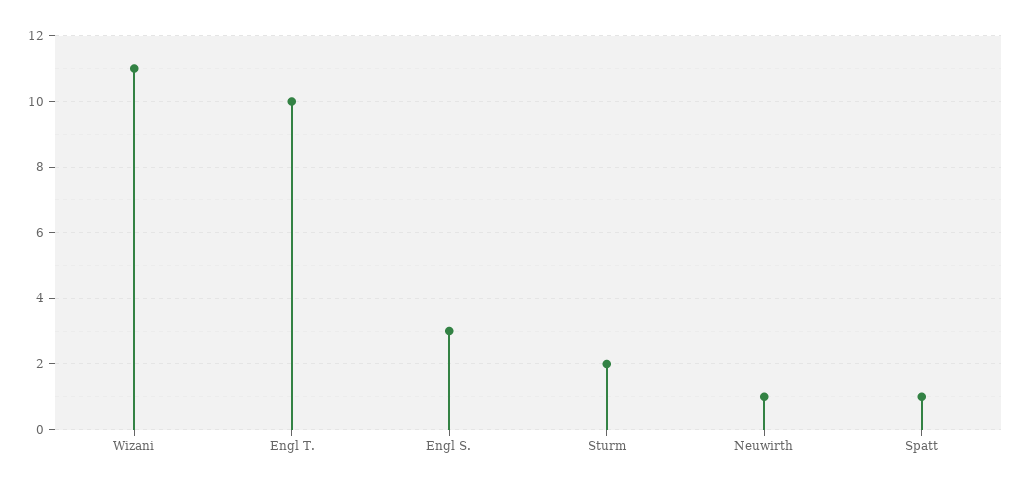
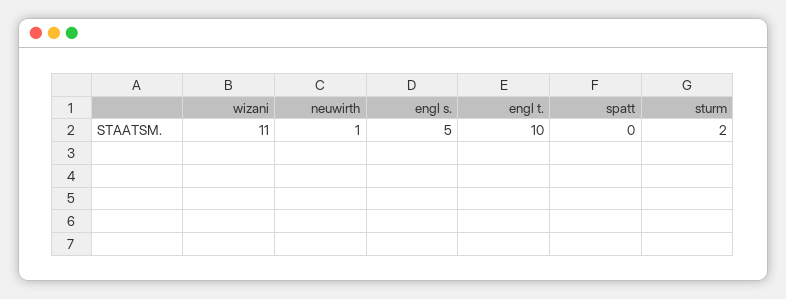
Engl S.: 3 -> 5
Spatt: 1 -> 0

